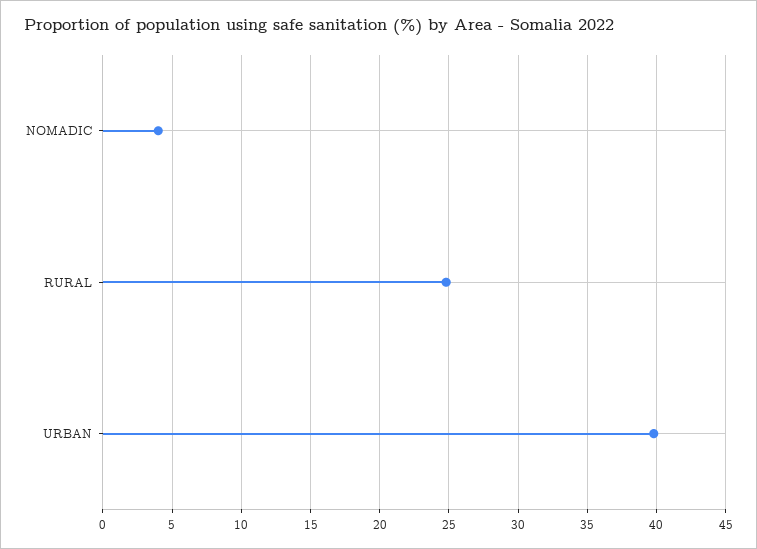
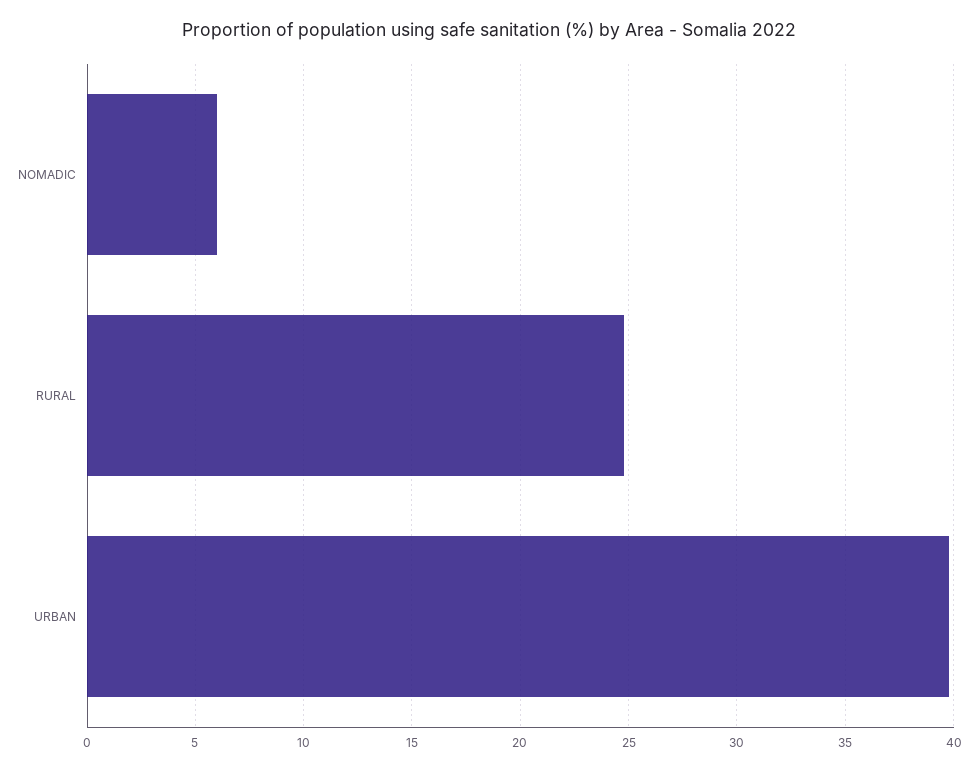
NOMADIC: 4 -> 6

